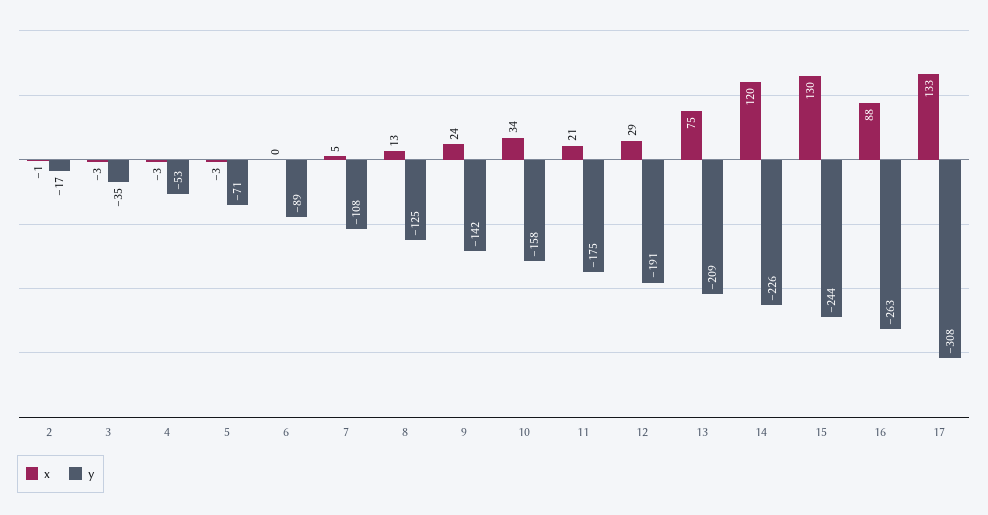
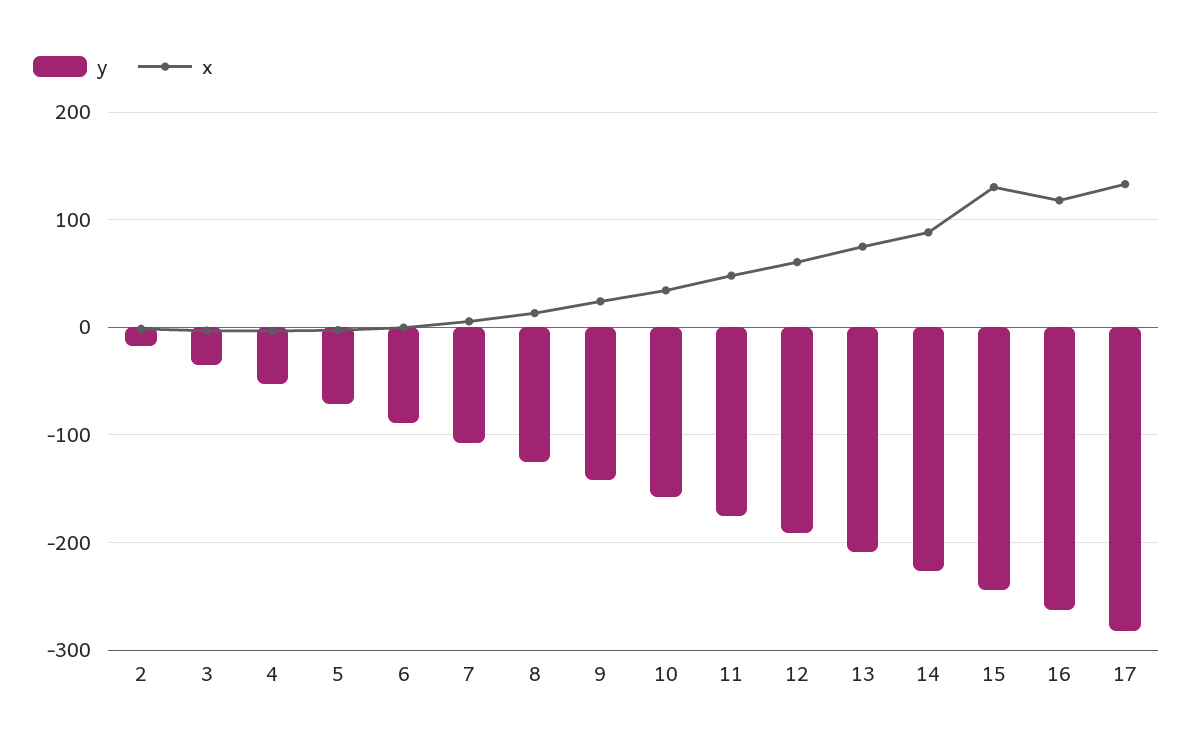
x, 11: 21 -> 50
x, 12: 29 -> 60
x, 14: 120 -> 90
x, 16: 88 -> 120
y, 17: -308 -> -280

